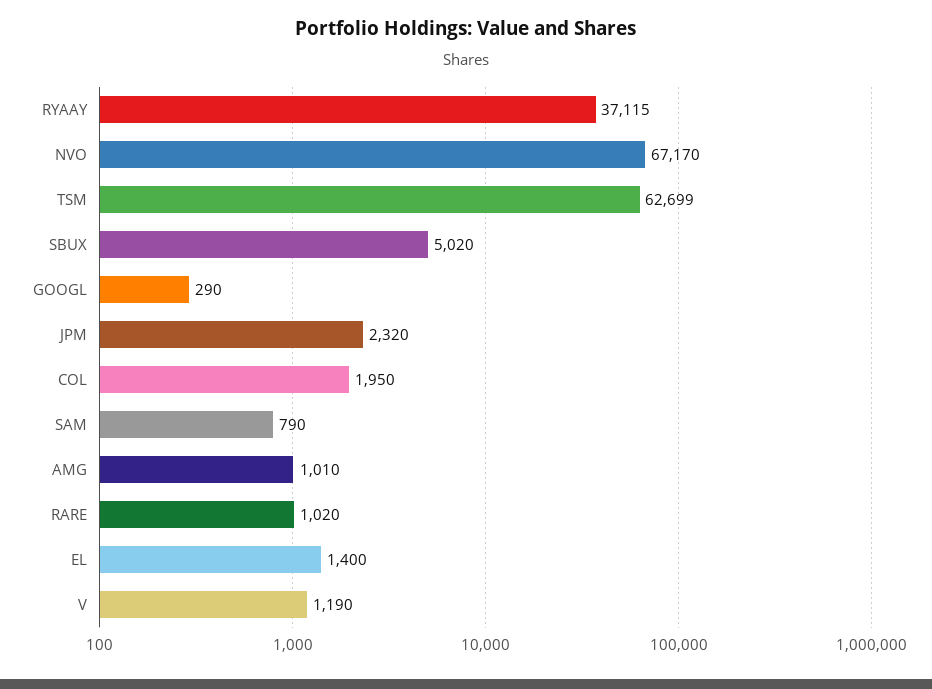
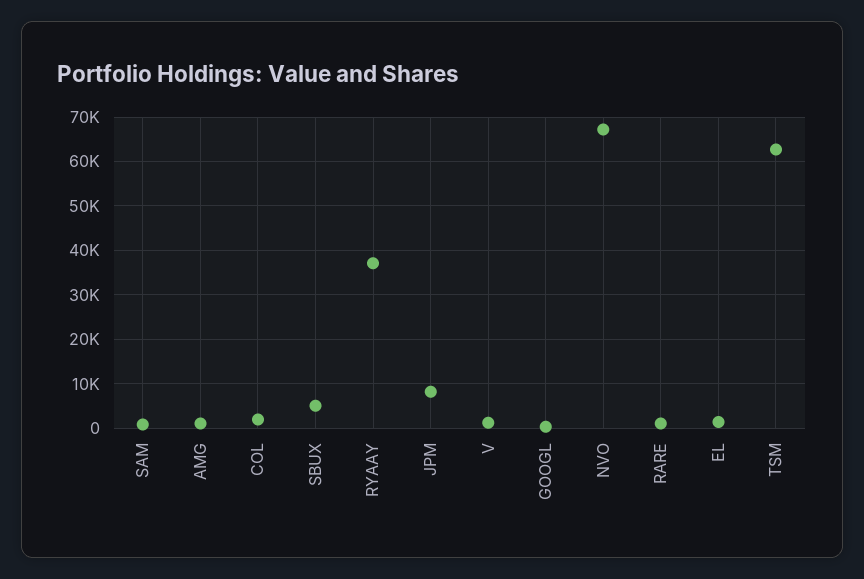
JPM: 2320 -> 8000

